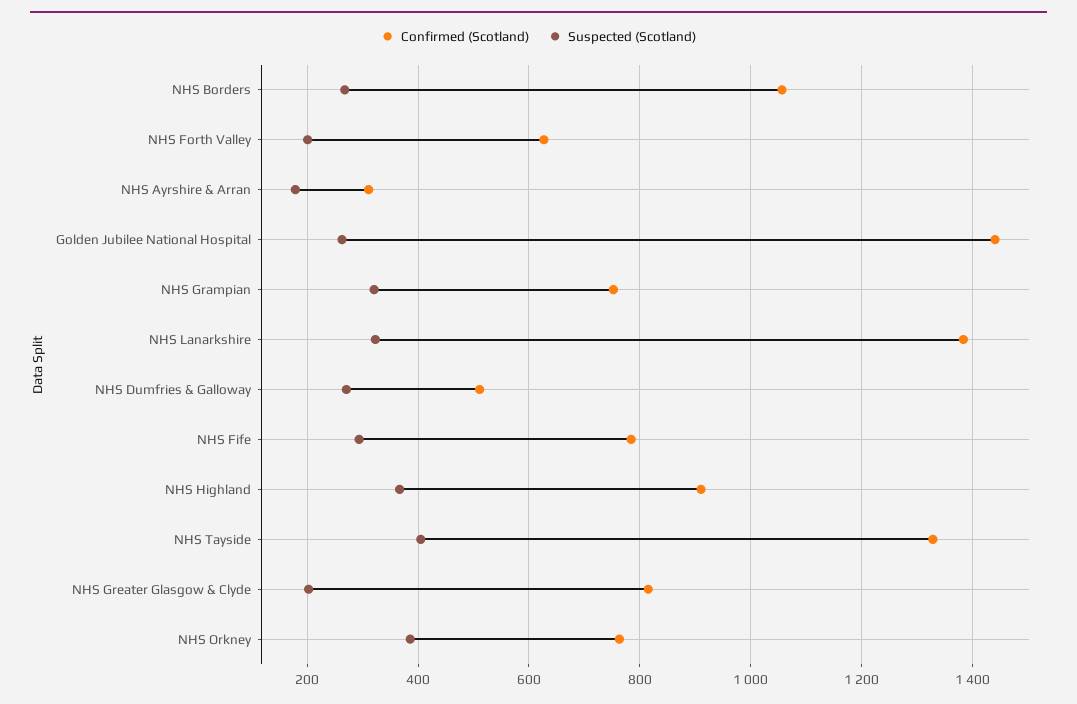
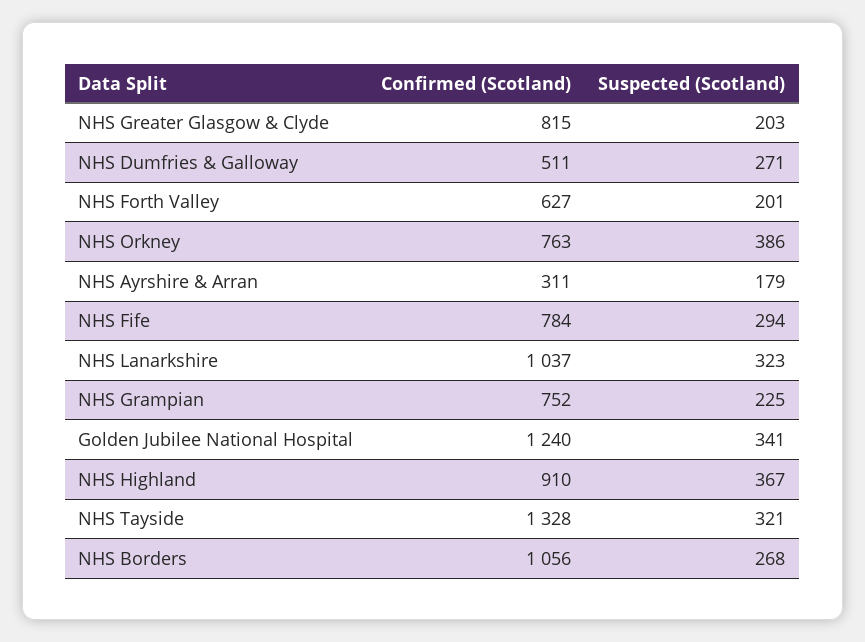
Confirmed (Scotland), Golden Jubilee National Hospital: 1440 -> 1240
Suspected (Scotland), Golden Jubilee National Hospital: 260 -> 341
Suspected (Scotland), NHS Grampian: 320 -> 225
Confirmed (Scotland), NHS Lanarkshire: 1380 -> 1037
Suspected (Scotland), NHS Tayside: 400 -> 321

